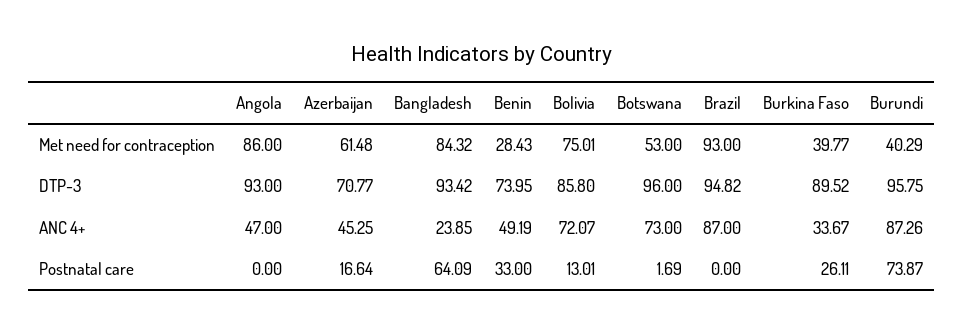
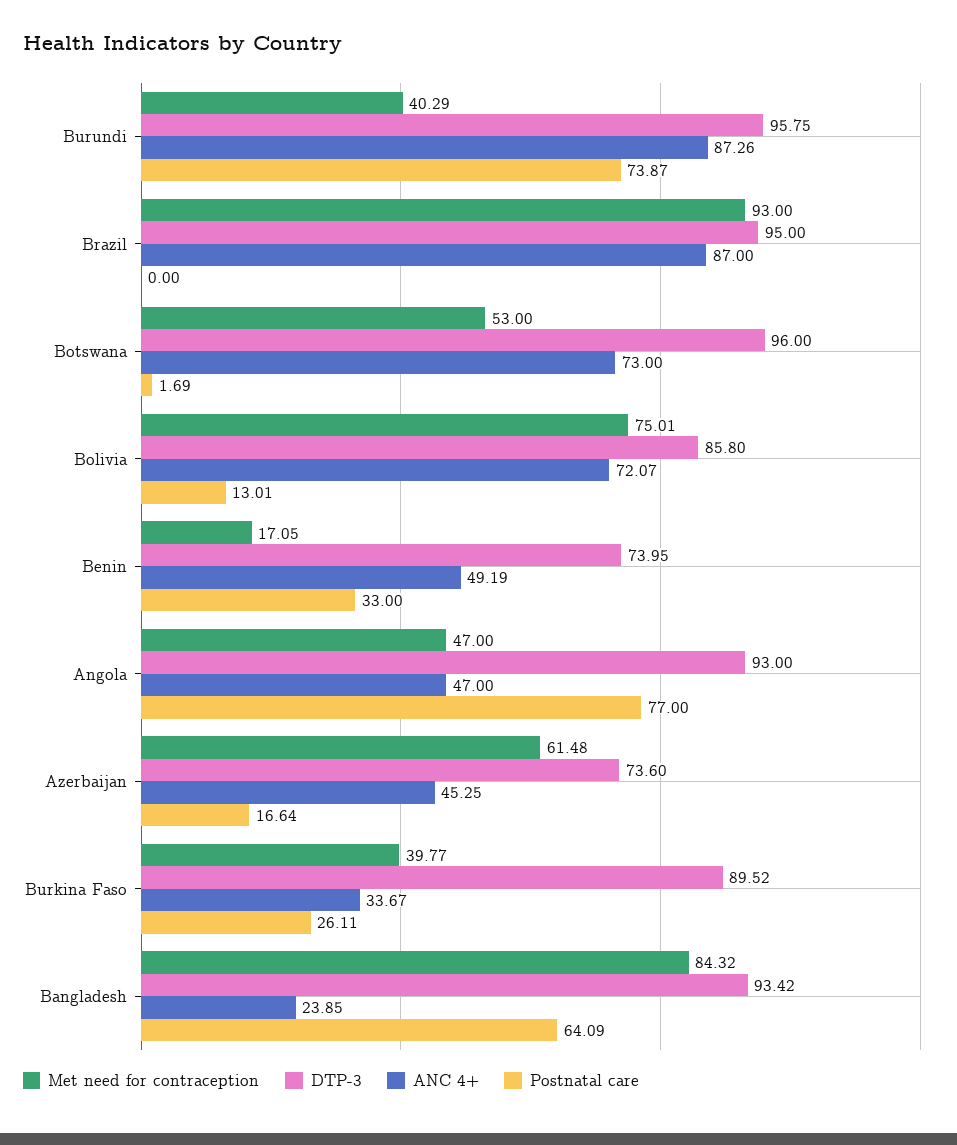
Met need for contraception, Angola: 86 -> 47
Met need for contraception, Benin: 28.43 -> 17.05
DTP-3, Azerbaijan: 70.77 -> 73.6
DTP-3, Brazil: 94.82 -> 95
Postnatal care, Angola: 0 -> 77

